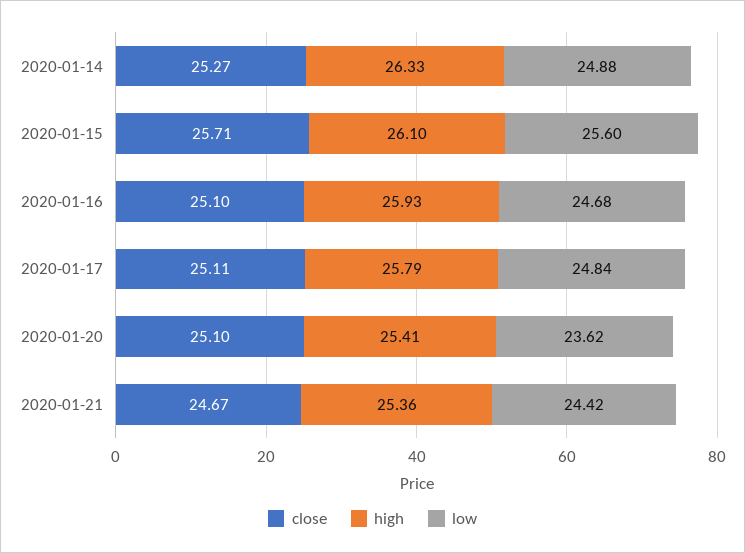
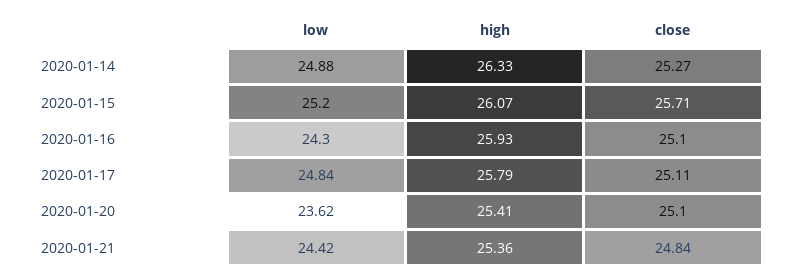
high, 2020-01-15: 26.1 -> 26.07
low, 2020-01-15: 25.6 -> 25.2
low, 2020-01-16: 24.68 -> 24.3
close, 2020-01-21: 24.67 -> 24.84

